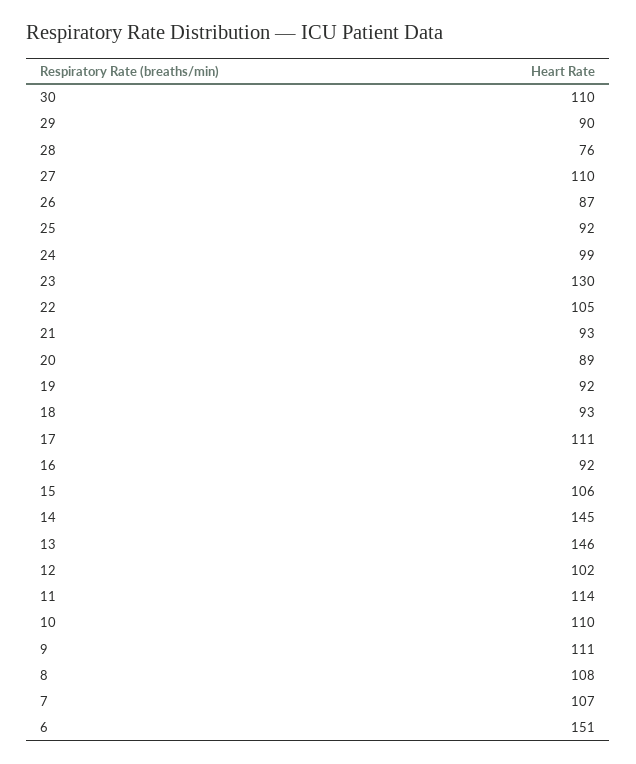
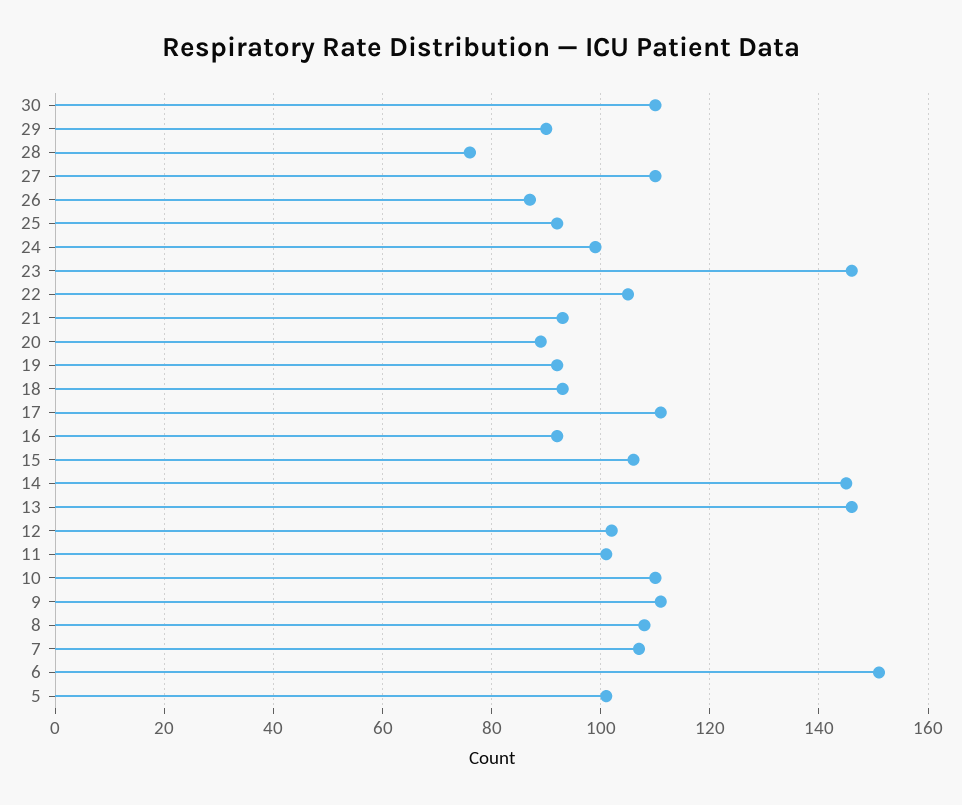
23: 130 -> 145
11: 114 -> 100
5: none -> 100

